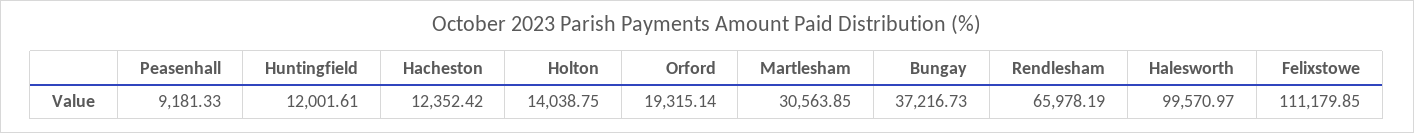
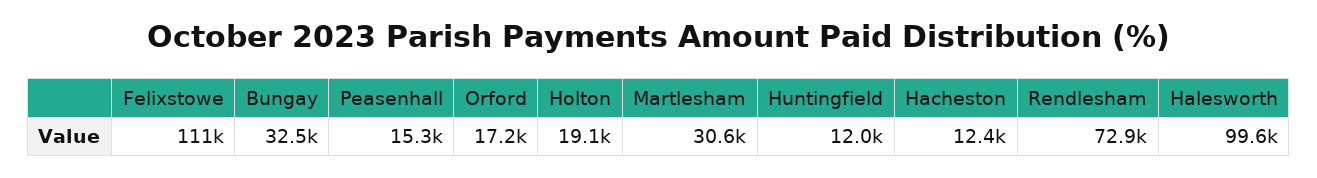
Peasenhall: 9181.33 -> 15300
Holton: 14038.75 -> 19100
Orford: 19315.14 -> 17200
Bungay: 37216.73 -> 32500
Rendlesham: 65978.19 -> 72900

